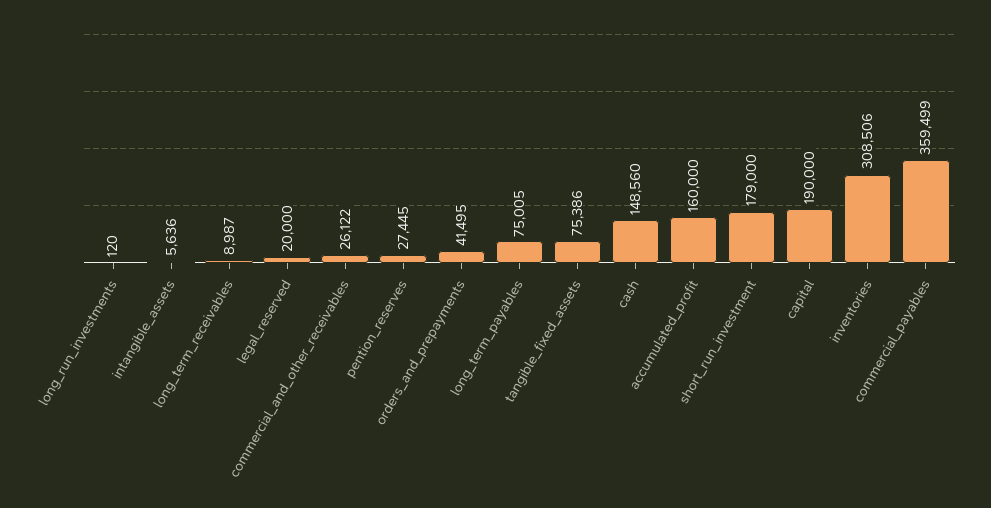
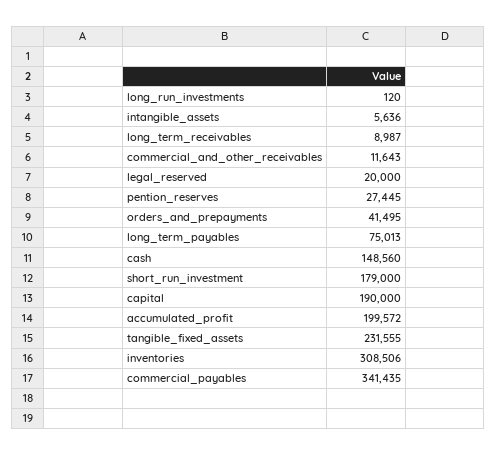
commercial_and_other_receivables: 26122 -> 11643
long_term_payables: 75005 -> 75013
tangible_fixed_assets: 75386 -> 231555
accumulated_profit: 160000 -> 199572
commercial_payables: 359499 -> 341435

